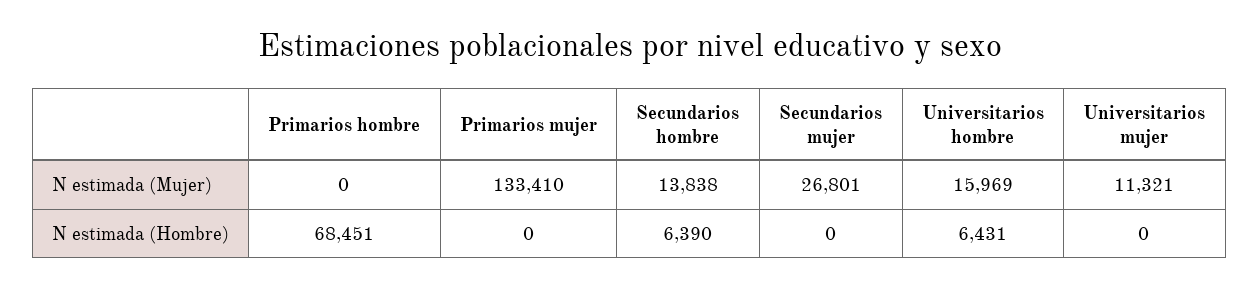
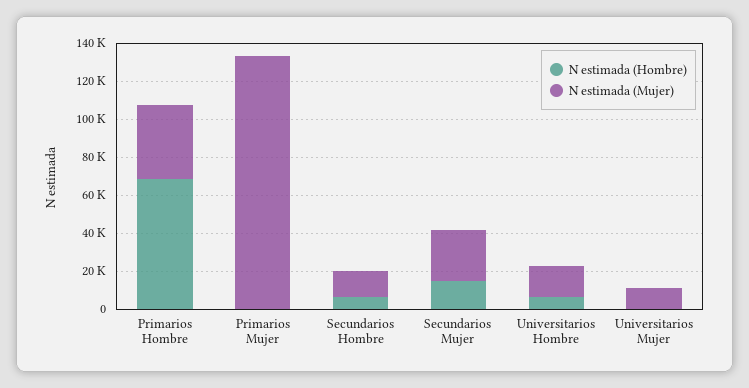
N estimada (Mujer), Primarios hombre: 0 -> 40000
N estimada (Hombre), Secundarios mujer: 0 -> 15000

